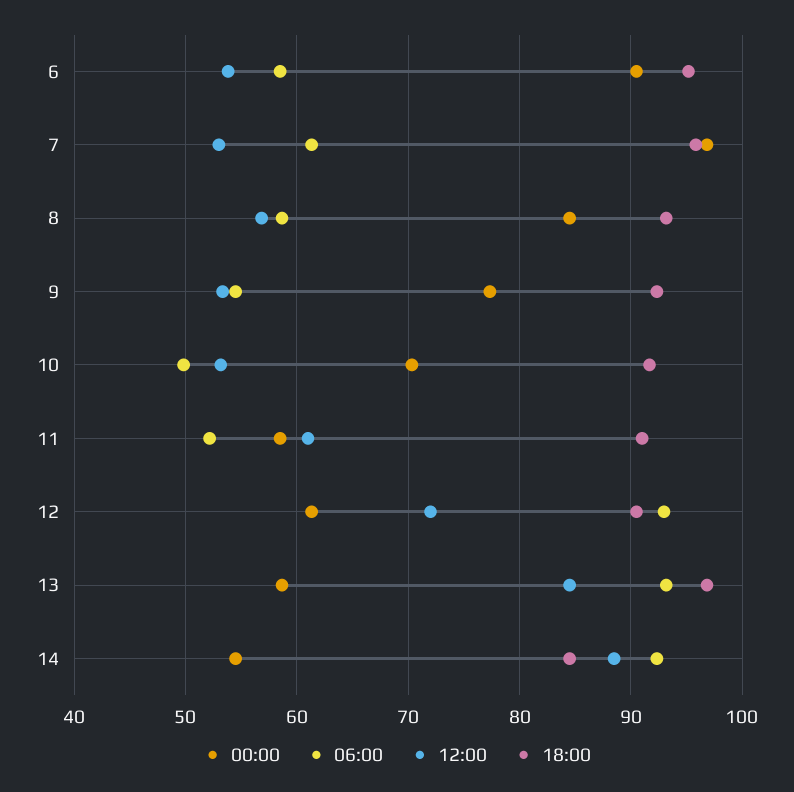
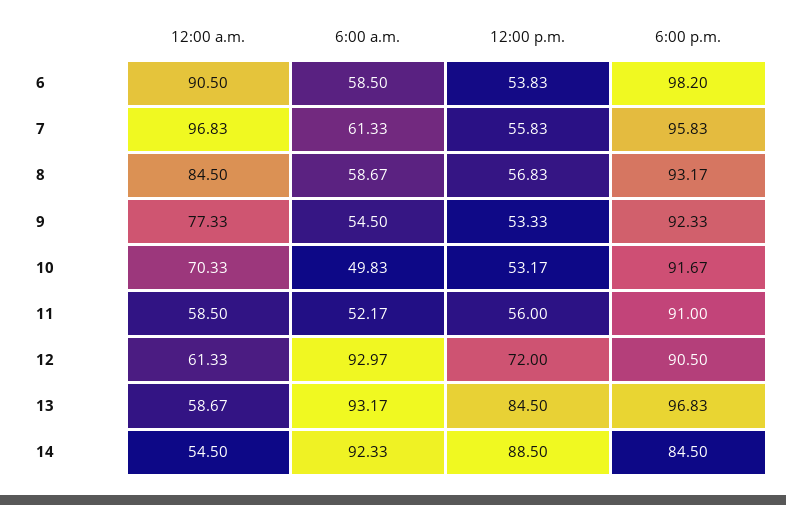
18:00, 6: 95 -> 98.2
12:00, 7: 53 -> 55.83
12:00, 11: 61 -> 56

